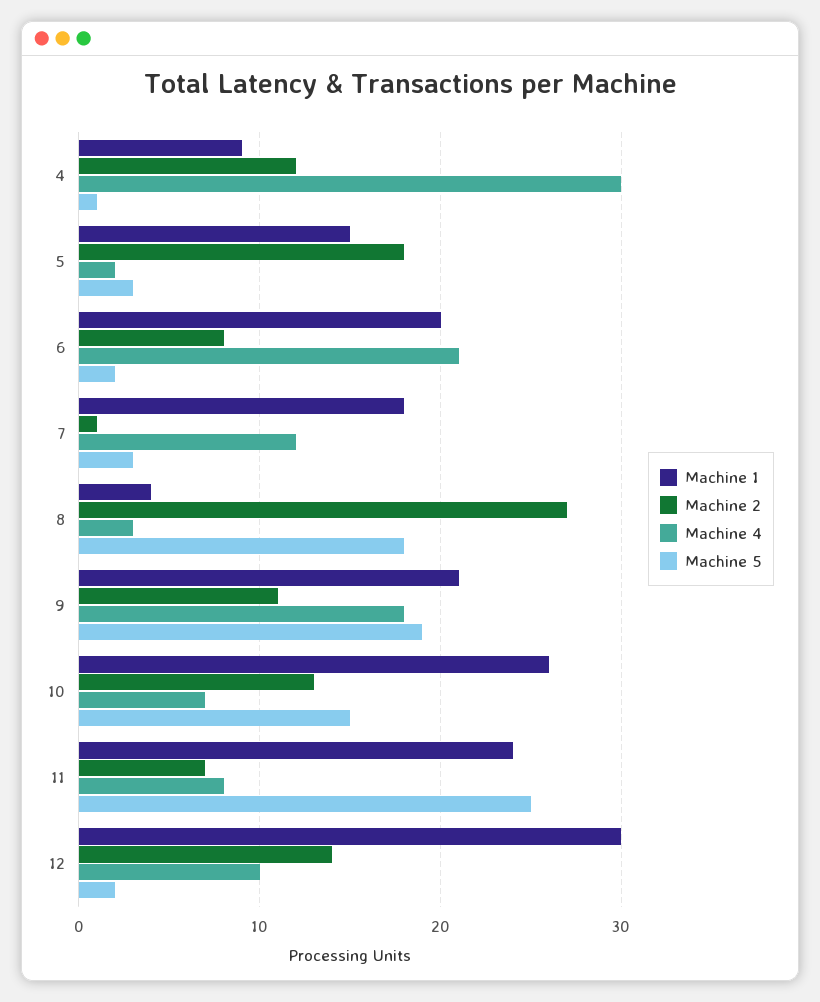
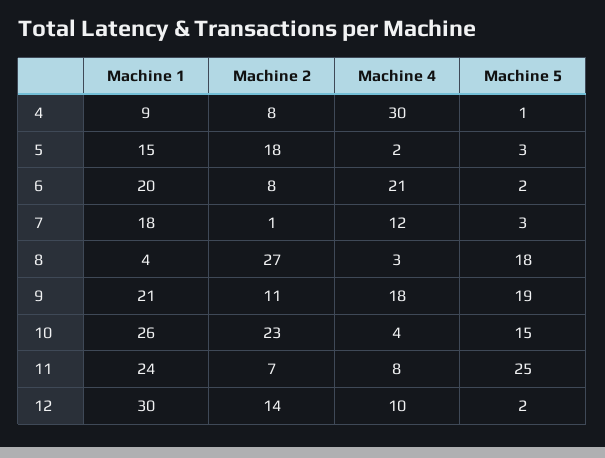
Machine 2, 4: 12 -> 8
Machine 2, 10: 13 -> 23
Machine 4, 10: 7 -> 4

